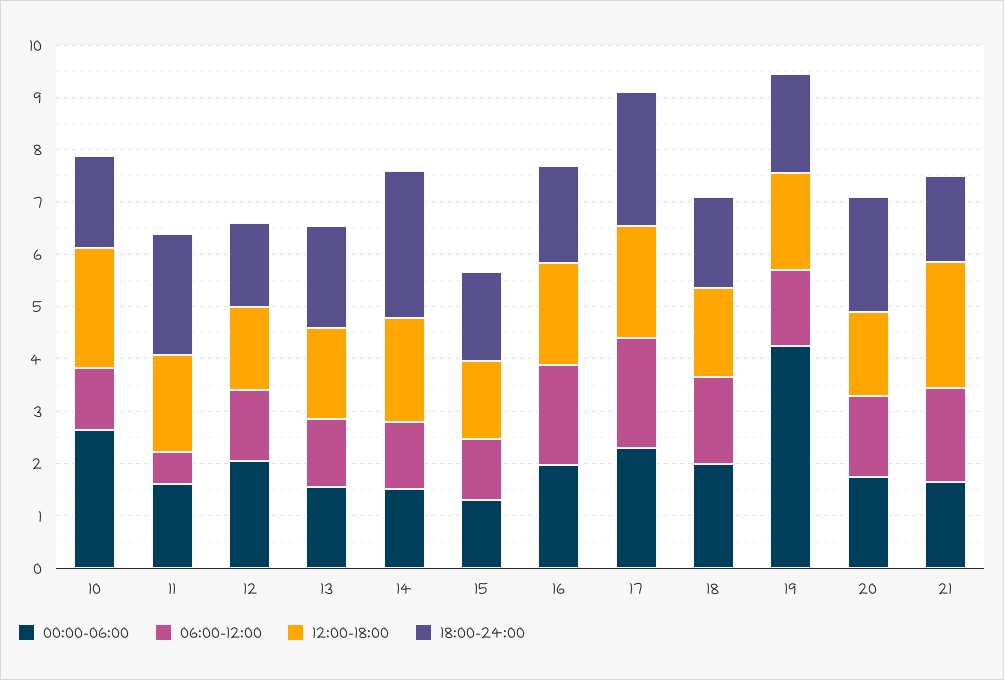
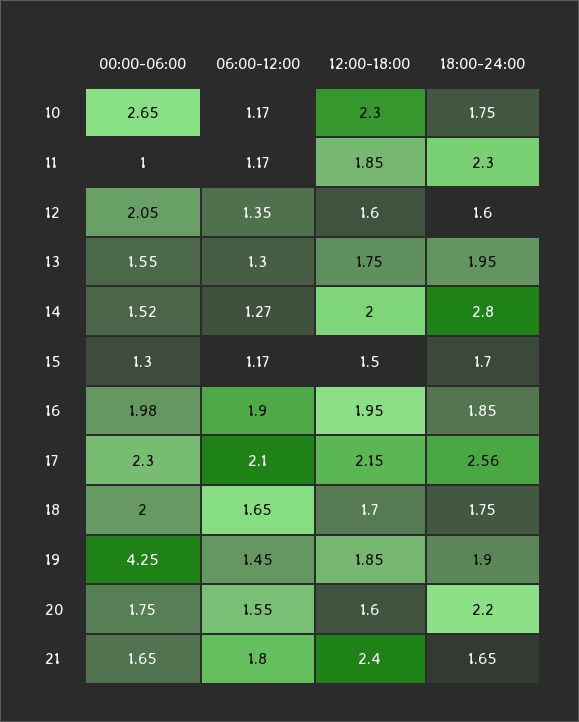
00:00-06:00, 11: 1.6 -> 1
06:00-12:00, 11: 0.6 -> 1.17

